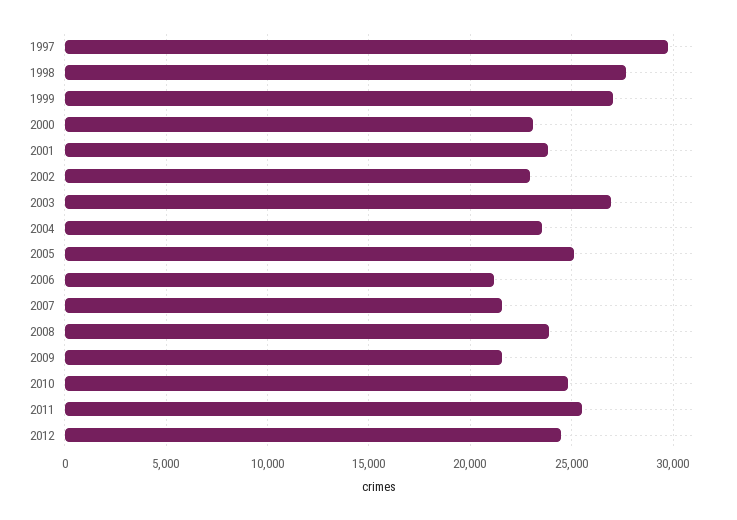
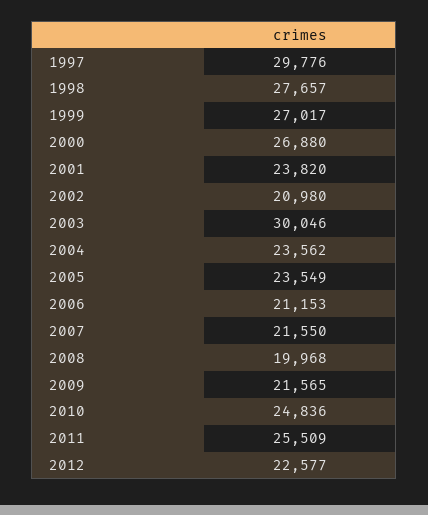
2000: 23000 -> 26880
2002: 23000 -> 20980
2003: 27000 -> 30046
2005: 25000 -> 23549
2008: 24000 -> 19968
2012: 24500 -> 22577

